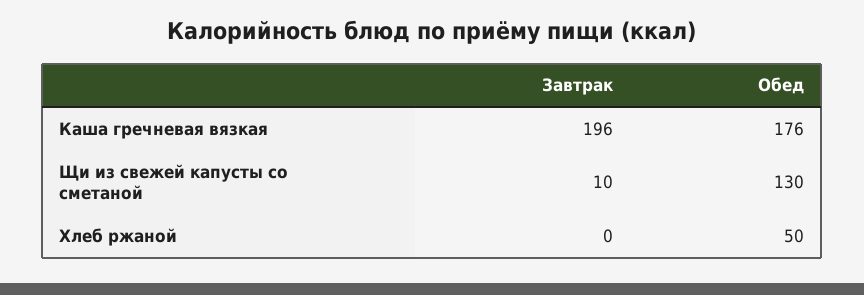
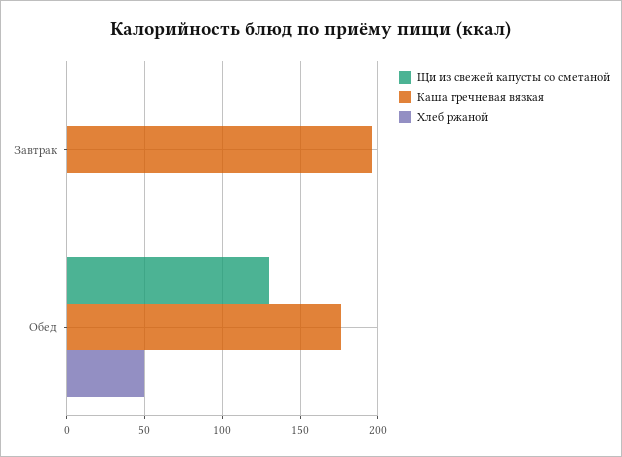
Щи из свежей капусты со сметаной, Завтрак: 10 -> 0

